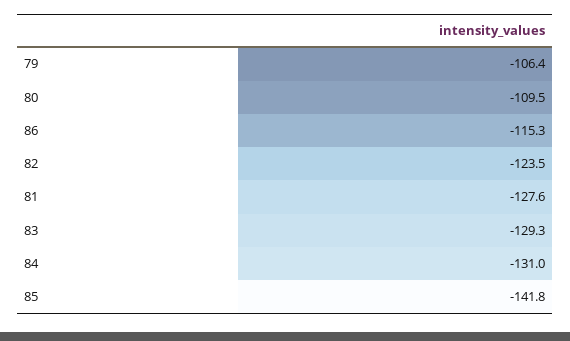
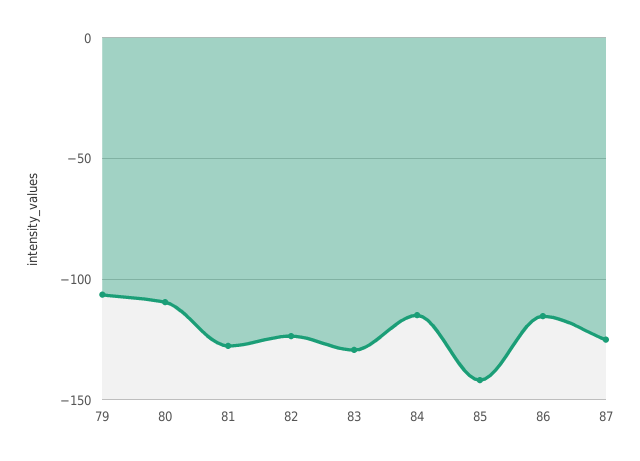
84: -131 -> -115
87: none -> -125

